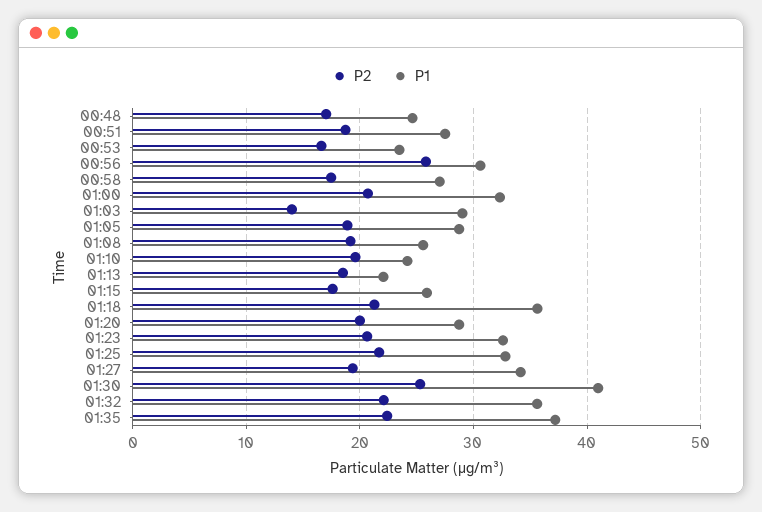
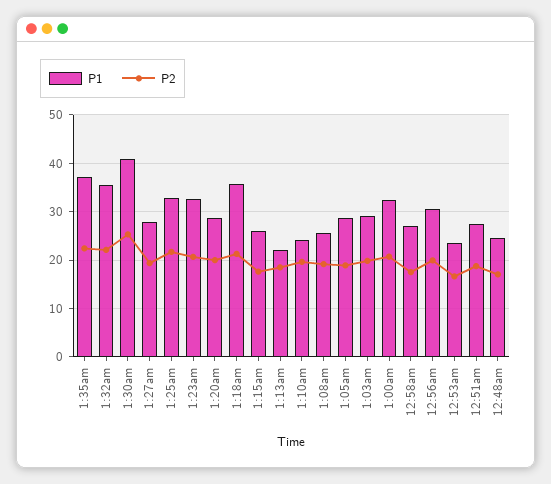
P2, 00:56: 26 -> 20
P2, 01:03: 14 -> 20
P1, 01:27: 34 -> 28

